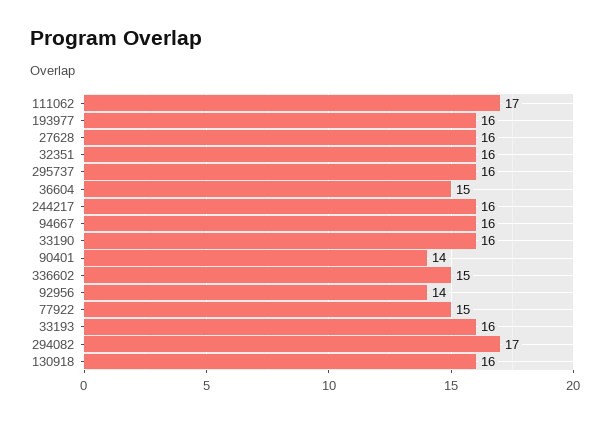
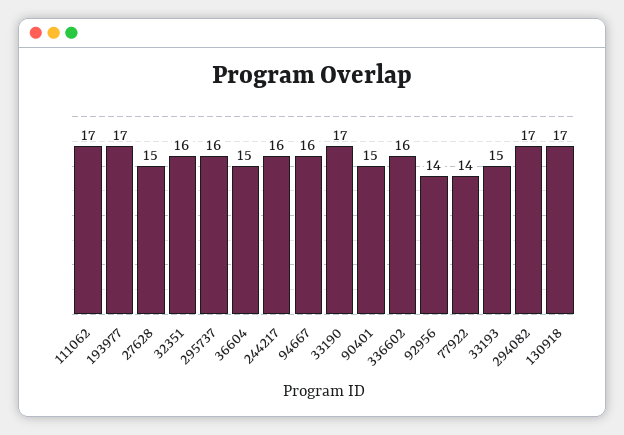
193977: 16 -> 17
27628: 16 -> 15
33190: 16 -> 17
90401: 14 -> 15
336602: 15 -> 16
77922: 15 -> 14
33193: 16 -> 15
130918: 16 -> 17

